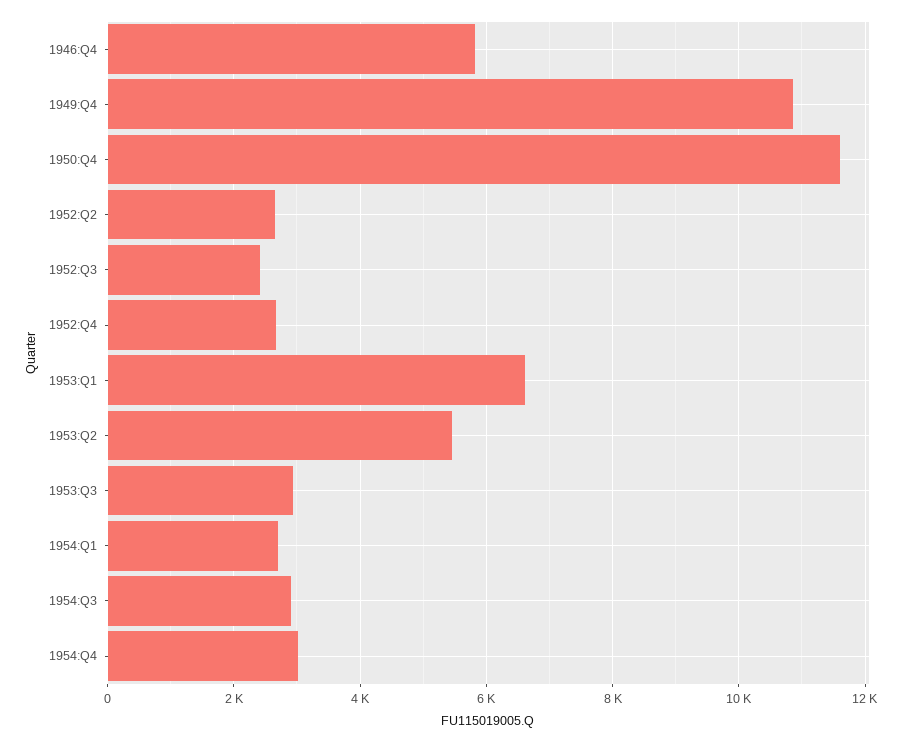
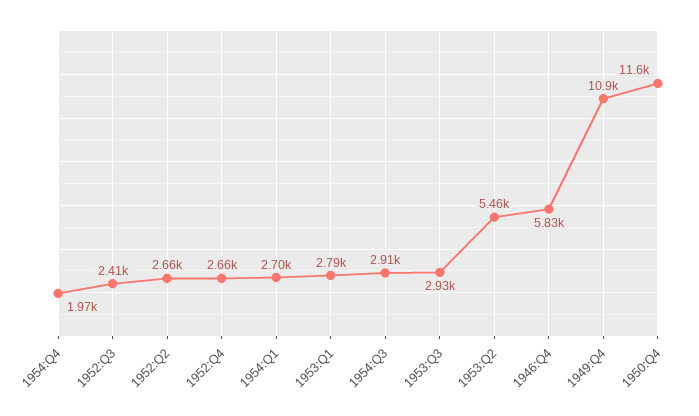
1953:Q1: 6600 -> 2790
1954:Q4: 3000 -> 1970

